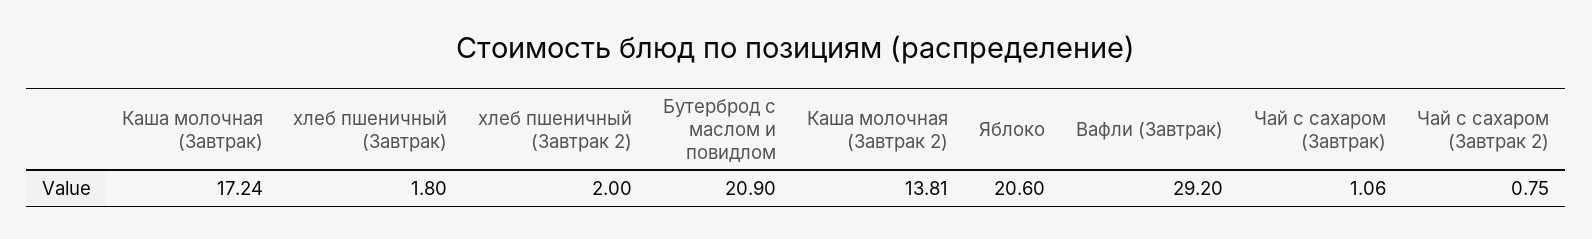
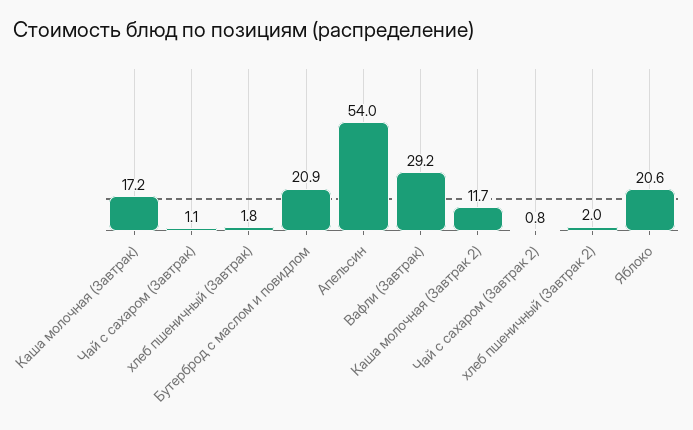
Каша молочная (Завтрак 2): 13.81 -> 11.7
Апельсин: none -> 54

